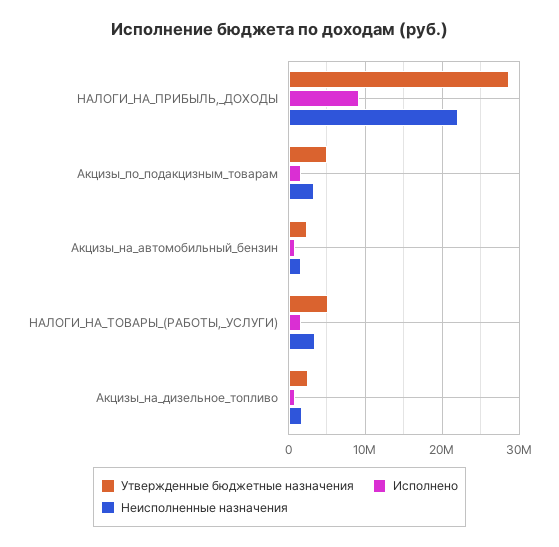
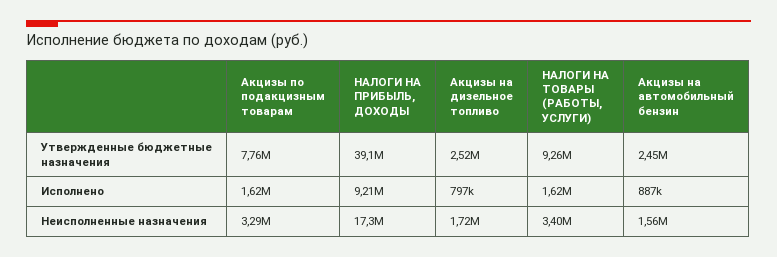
Утвержденные бюджетные назначения, НАЛОГИ_НА_ПРИБЫЛЬ,_ДОХОДЫ: 29000000 -> 39100000
Неисполненные назначения, НАЛОГИ_НА_ПРИБЫЛЬ,_ДОХОДЫ: 22000000 -> 17300000
Утвержденные бюджетные назначения, Акцизы_по_подакцизным_товарам: 5000000 -> 7760000
Утвержденные бюджетные назначения, НАЛОГИ_НА_ТОВАРЫ_(РАБОТЫ,_УСЛУГИ): 5000000 -> 9260000

